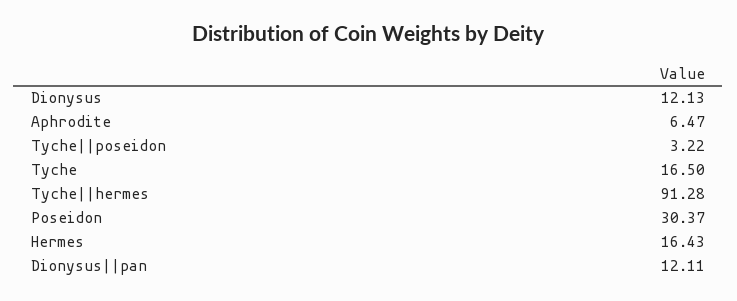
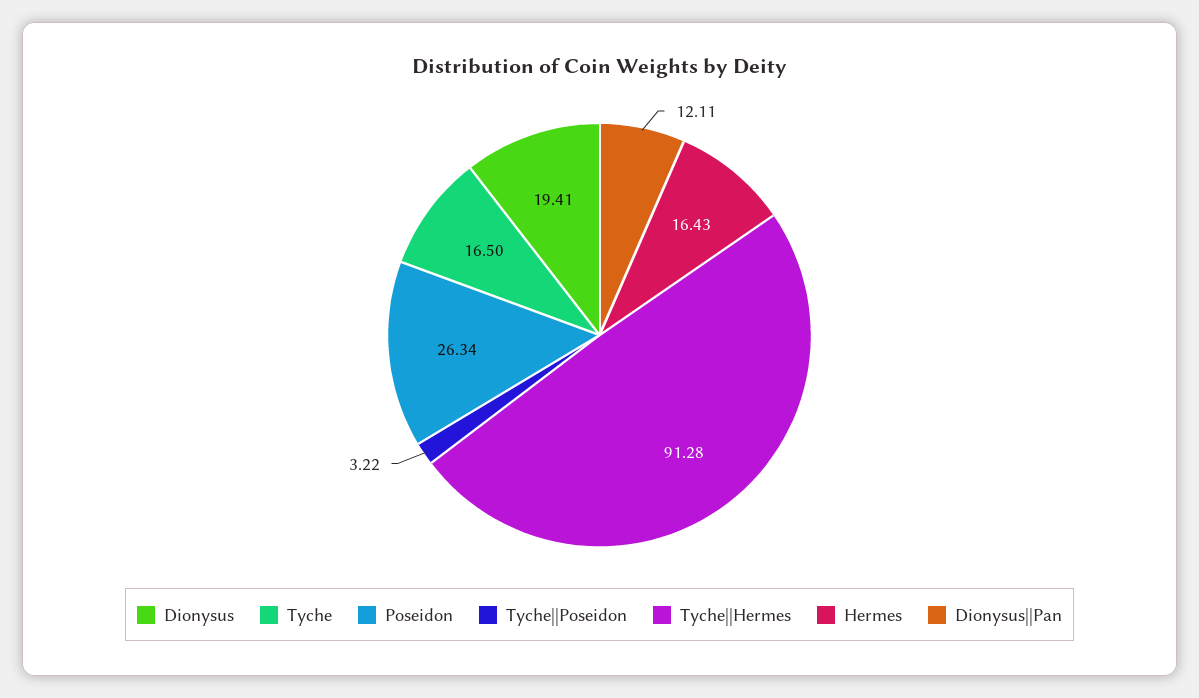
Dionysus: 12.13 -> 19.41
Aphrodite: 6.47 -> none
Poseidon: 30.37 -> 26.34

